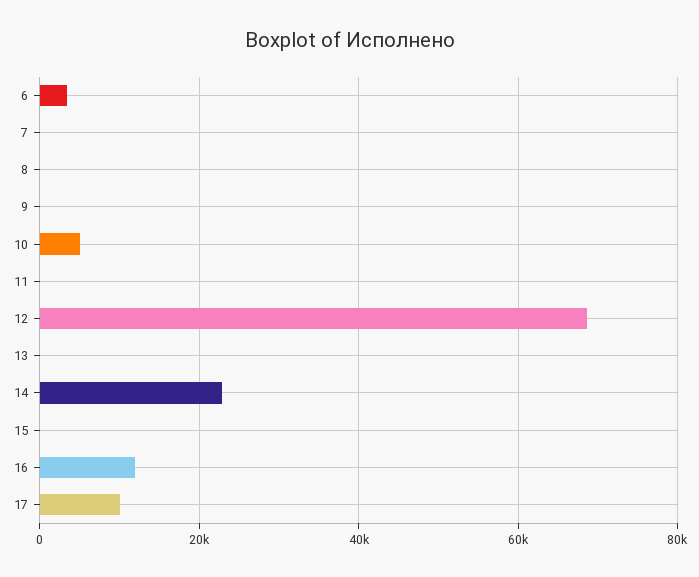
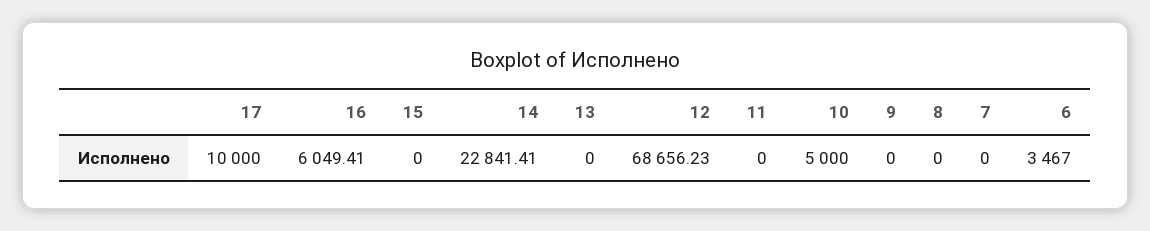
16: 12000 -> 6049.41

